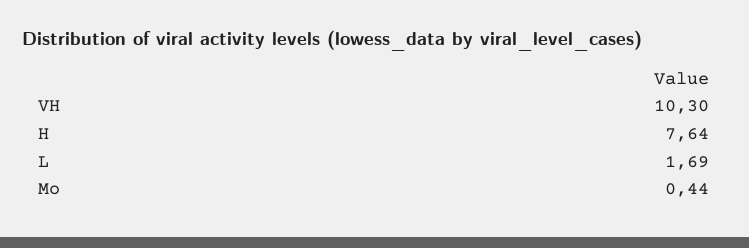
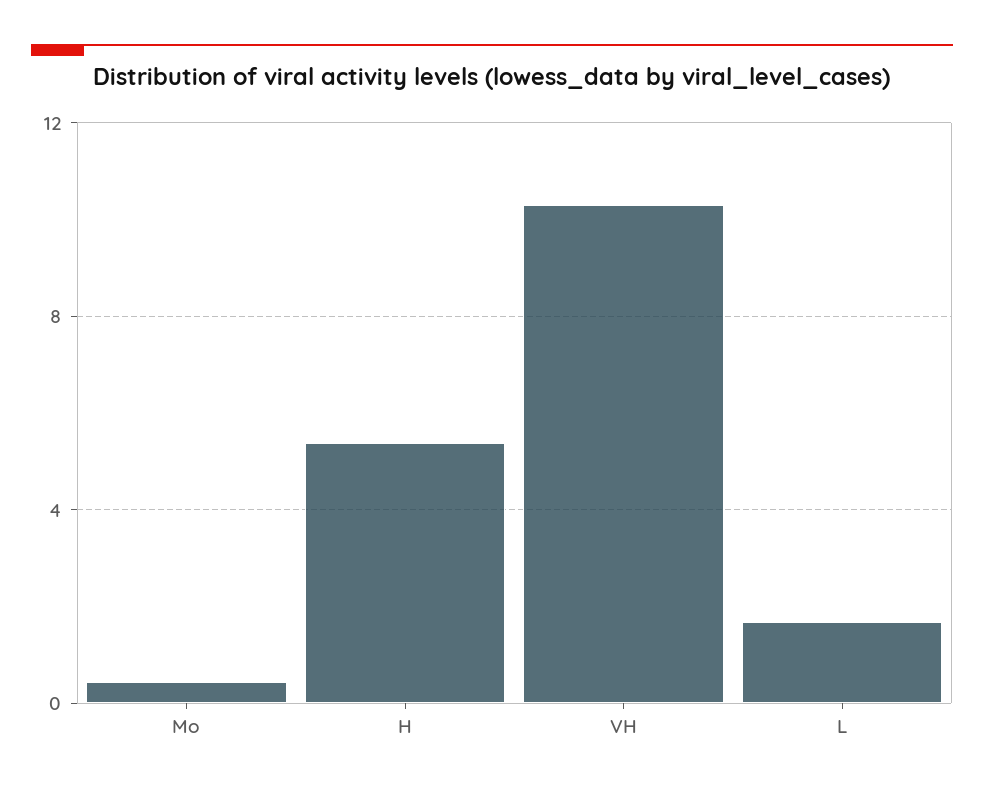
H: 7.64 -> 5.5

